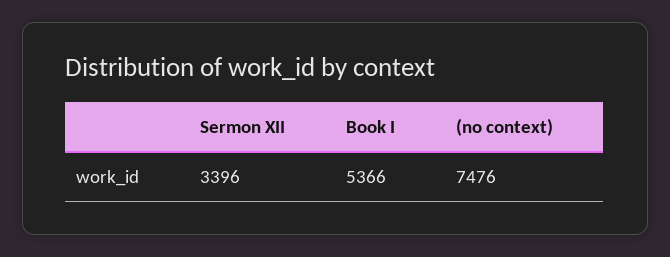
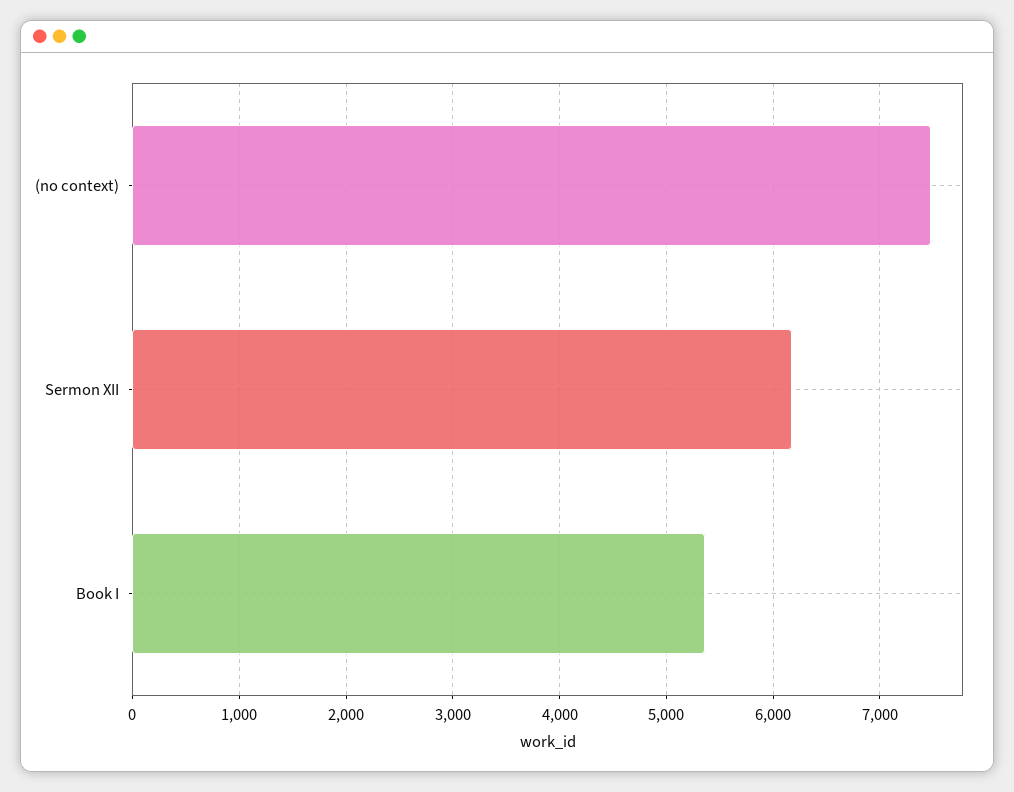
Sermon XII: 3396 -> 6200

